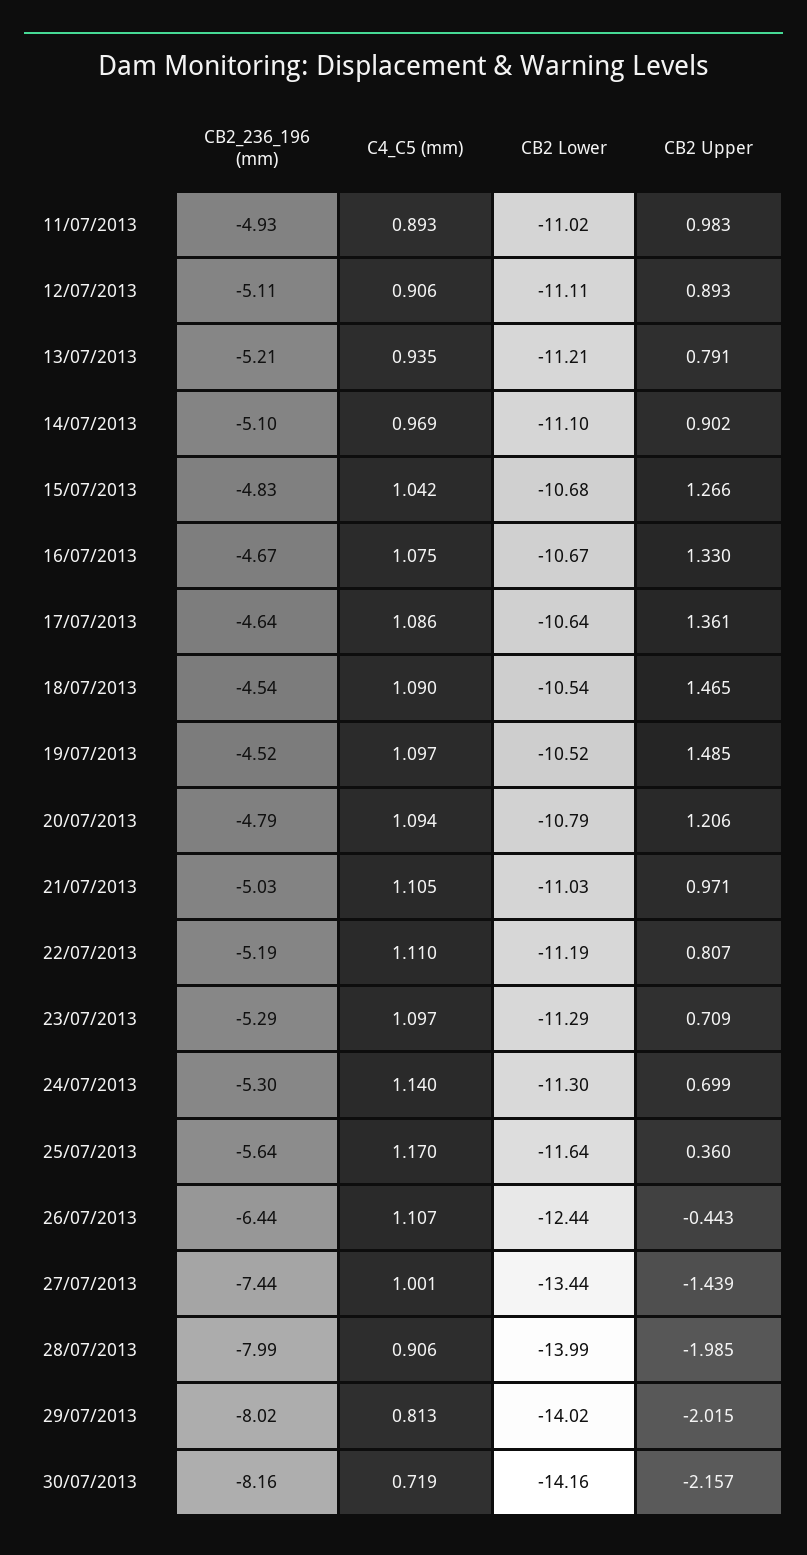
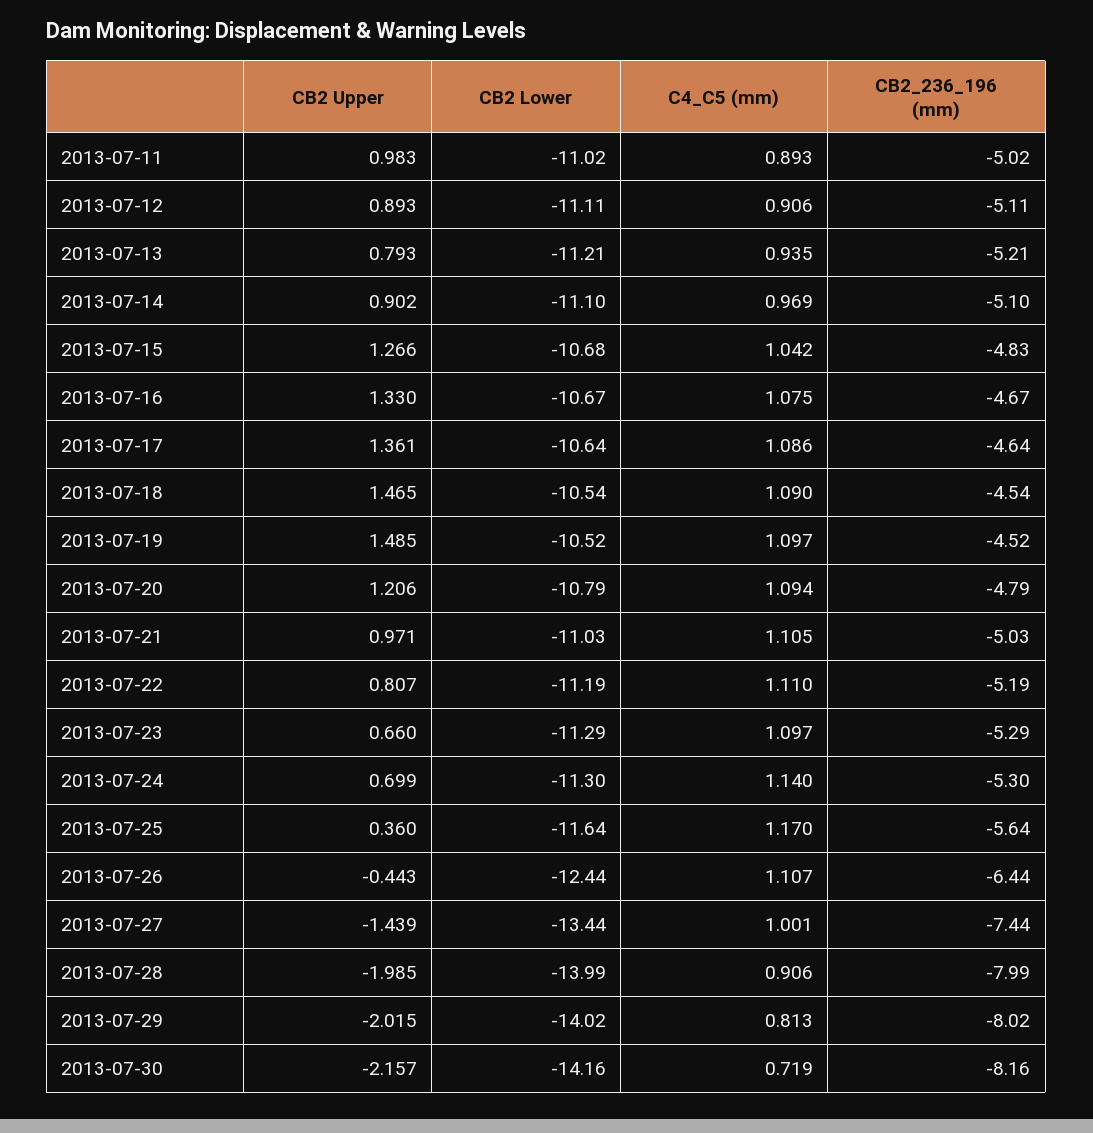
CB2_236_196 (mm), 11/07/2013: -4.93 -> -5.02
CB2 Upper, 13/07/2013: 0.791 -> 0.793
CB2 Upper, 23/07/2013: 0.709 -> 0.66

